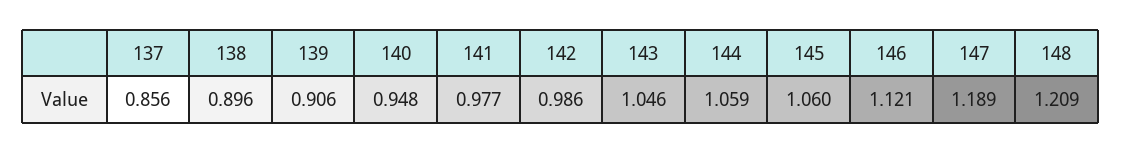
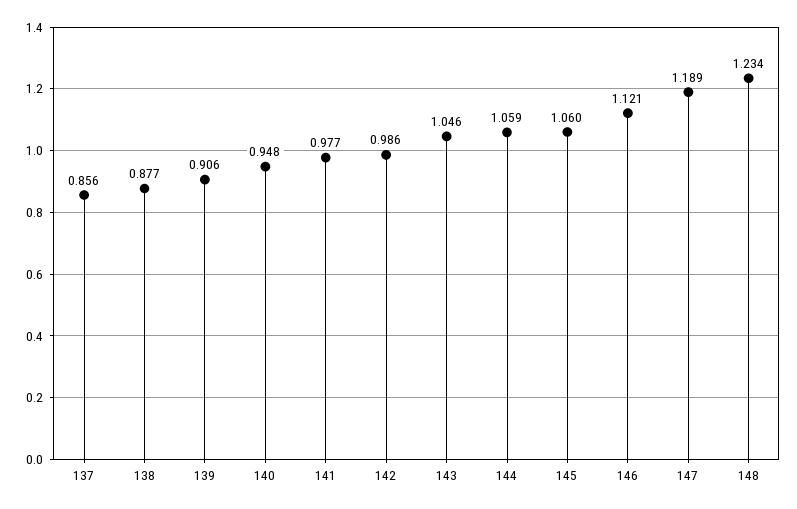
138: 0.896 -> 0.877
148: 1.209 -> 1.234

